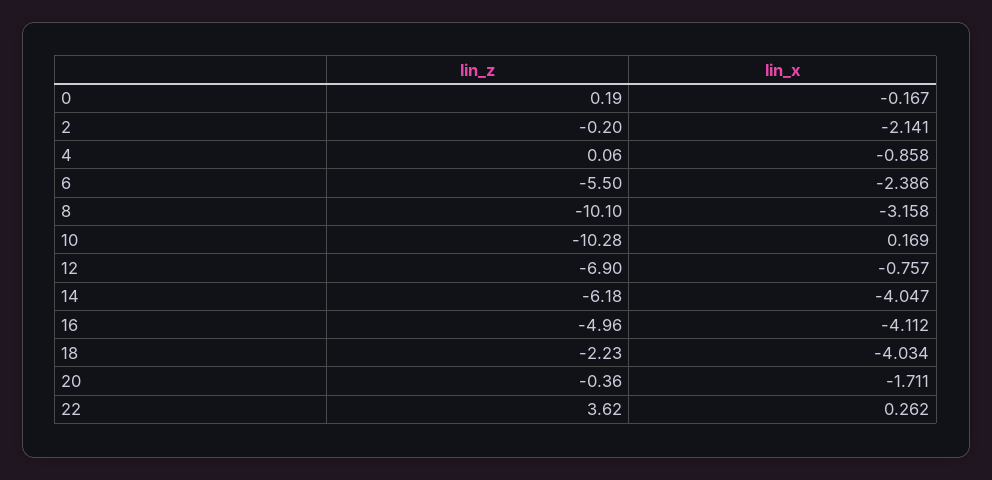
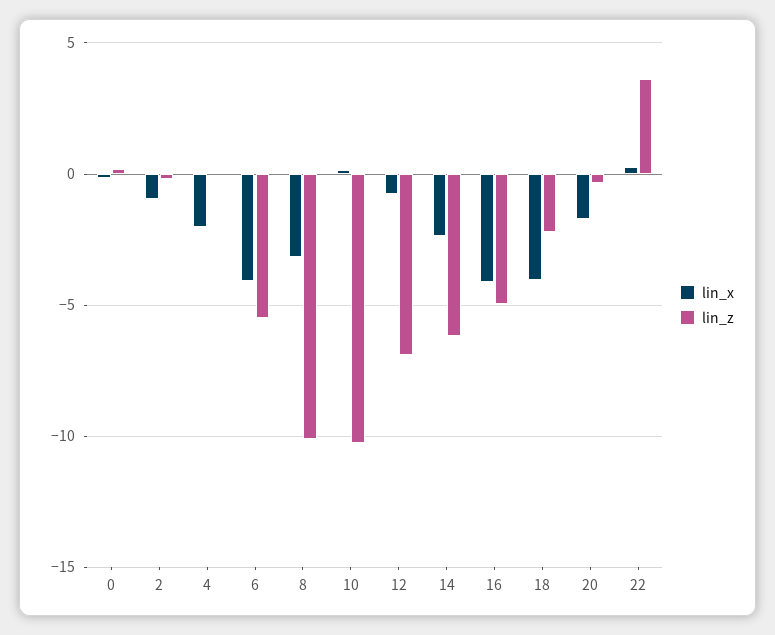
lin_x, 2: -2.141 -> -1
lin_x, 4: -0.858 -> -2
lin_x, 6: -2.386 -> -4
lin_x, 14: -4.047 -> -2.5

